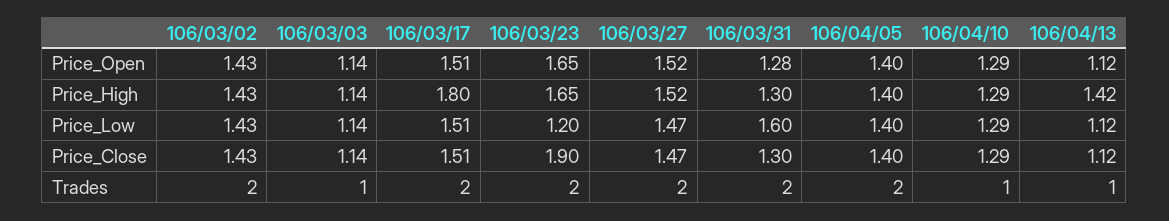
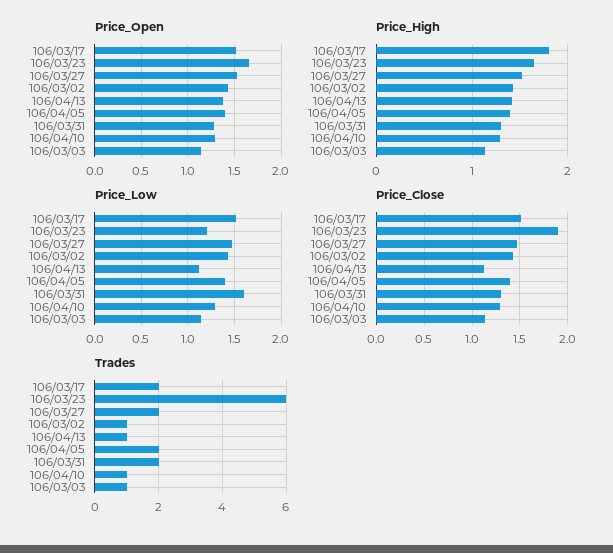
Price_Open, 106/04/13: 1.12 -> 1.4
Trades, 106/03/02: 2 -> 1
Trades, 106/03/23: 2 -> 6

